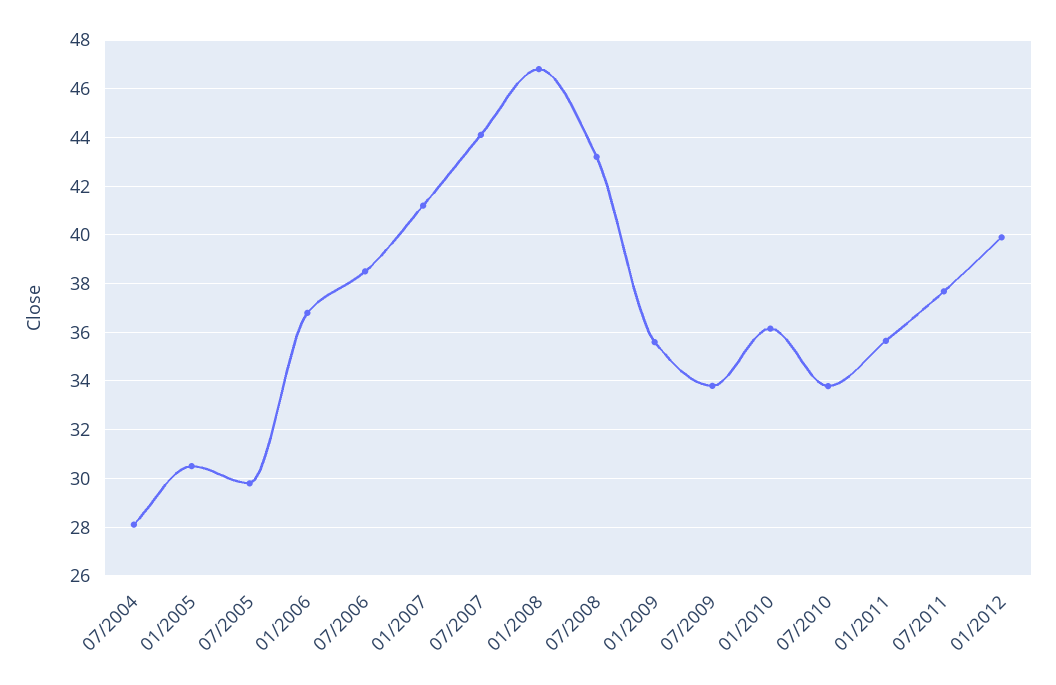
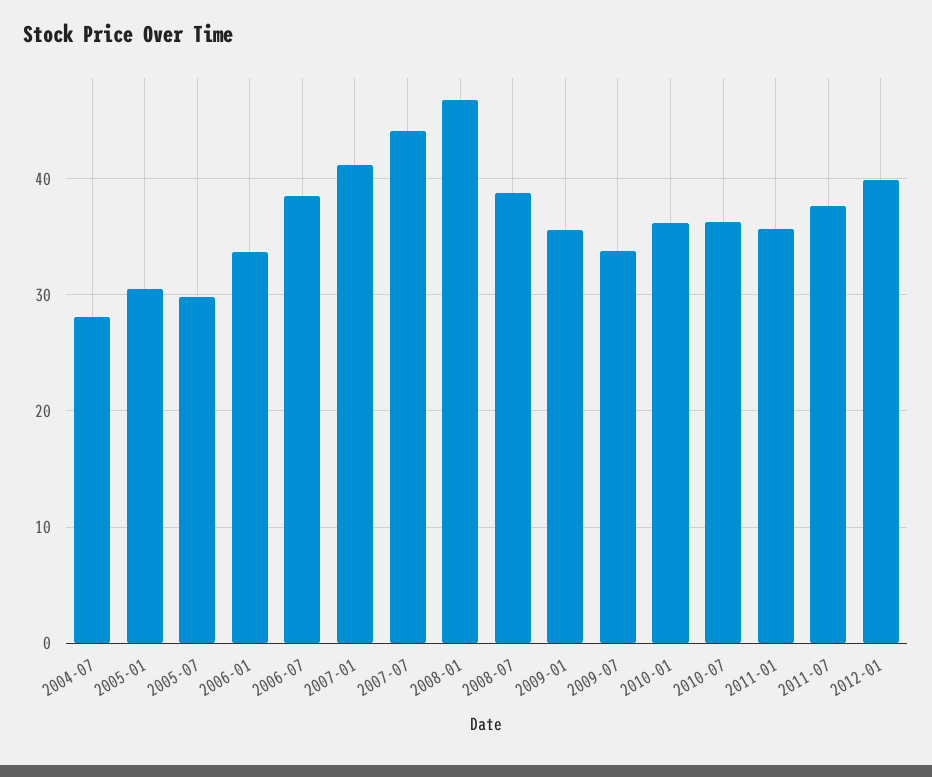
01/2006: 36.75 -> 34
07/2008: 43.25 -> 39
07/2010: 33.75 -> 36

